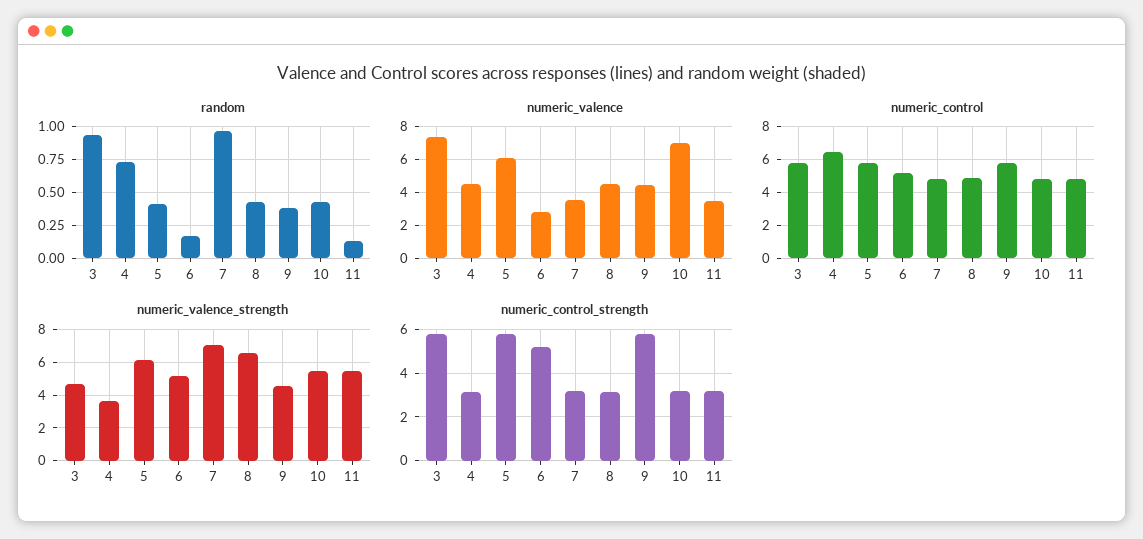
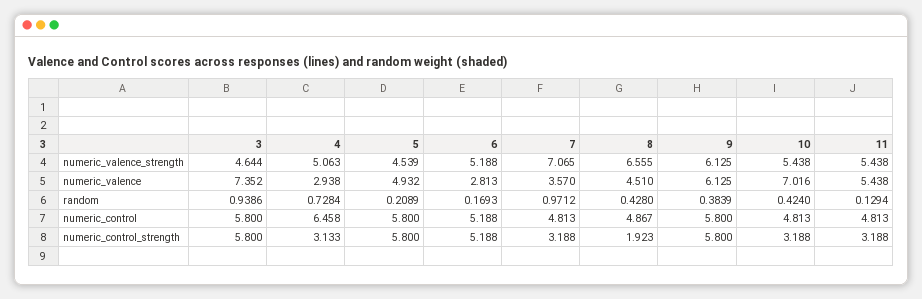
random, 5: 0.4 -> 0.2089
numeric_valence, 4: 4.5 -> 2.938
numeric_valence, 5: 6 -> 4.932
numeric_valence, 9: 4.5 -> 6.125
numeric_valence, 11: 3.5 -> 5.438
numeric_valence_strength, 4: 3.5 -> 5.063
numeric_valence_strength, 5: 6 -> 4.539
numeric_valence_strength, 9: 4.5 -> 6.125
numeric_control_strength, 8: 3 -> 1.923

